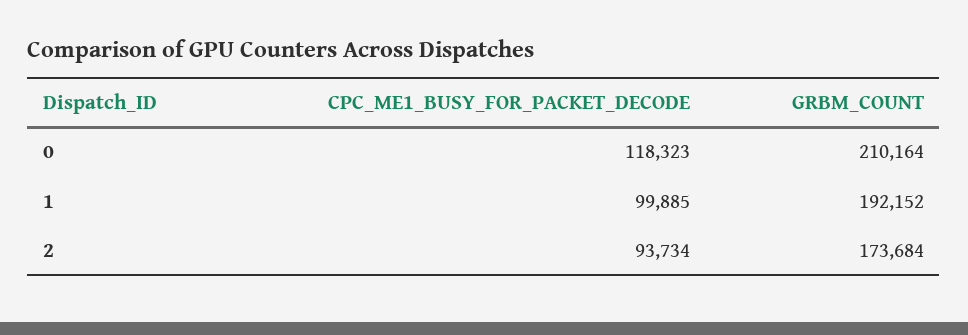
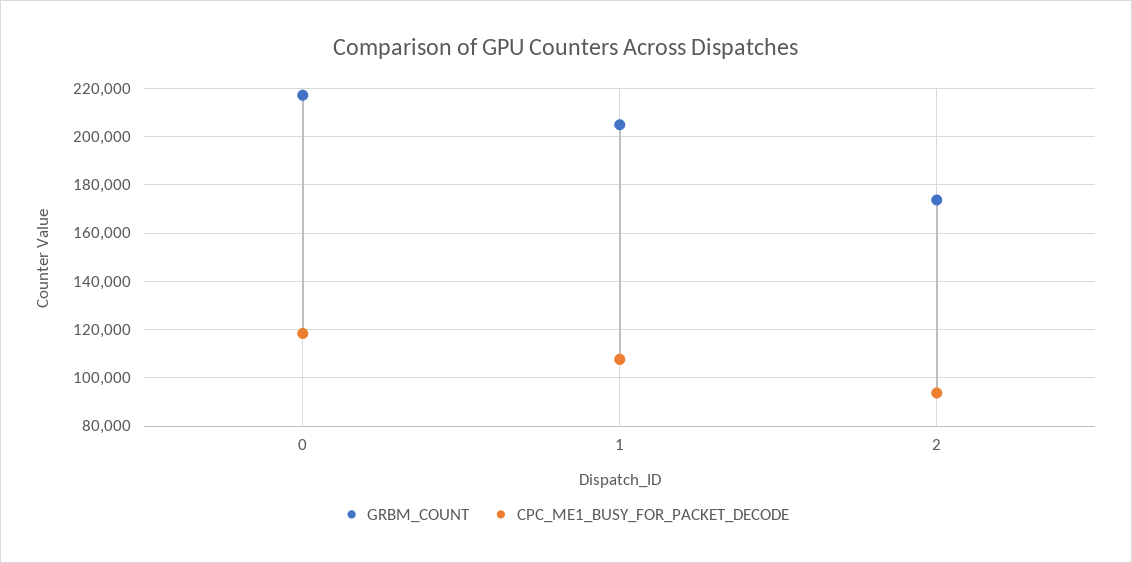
GRBM_COUNT, 0: 210164 -> 217500
CPC_ME1_BUSY_FOR_PACKET_DECODE, 1: 99885 -> 107500
GRBM_COUNT, 1: 192152 -> 205000

